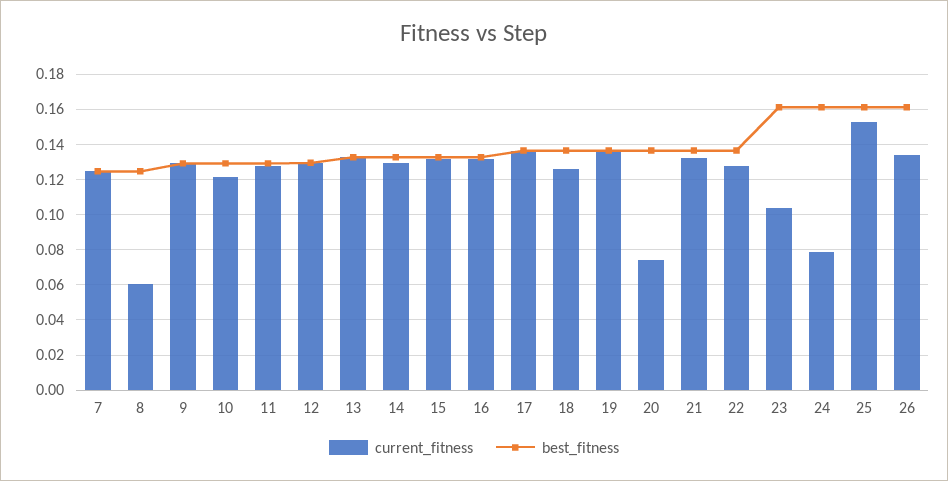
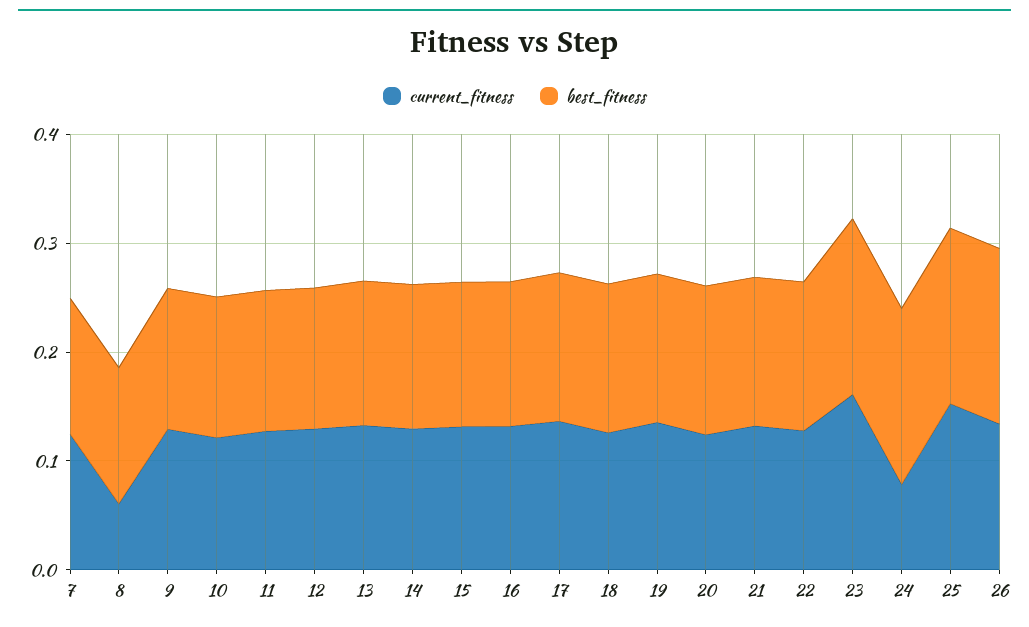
current_fitness, 20: 0.075 -> 0.12
current_fitness, 23: 0.105 -> 0.16

